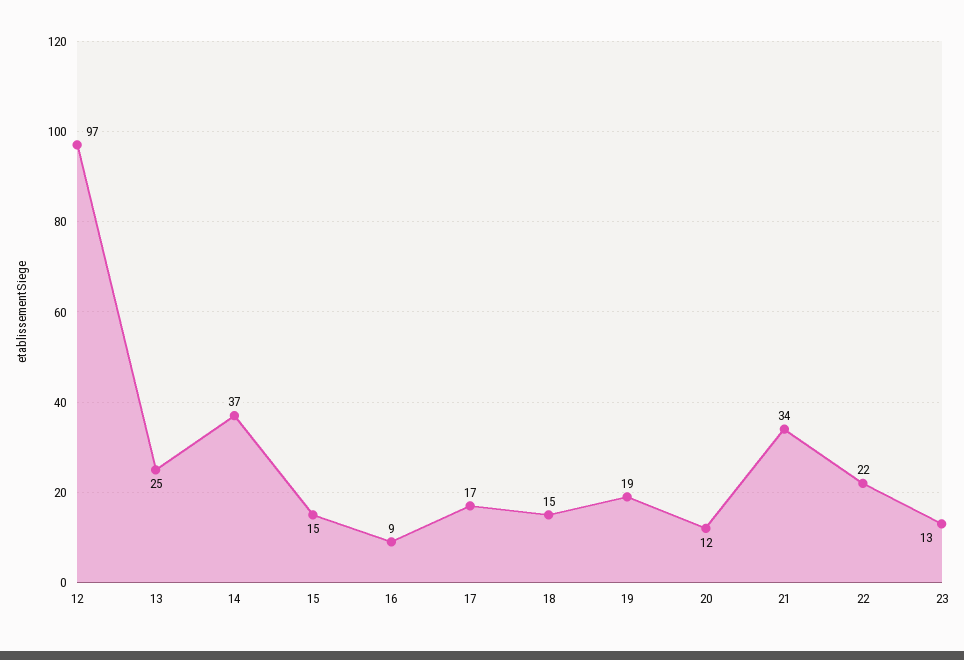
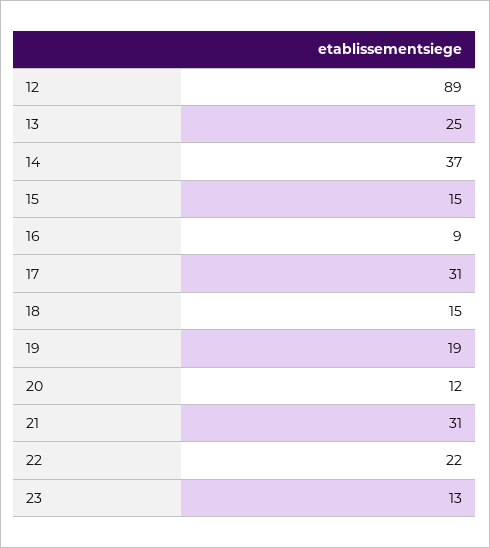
12: 97 -> 89
17: 17 -> 31
21: 34 -> 31

